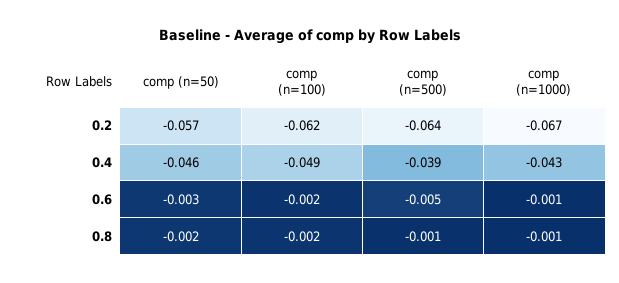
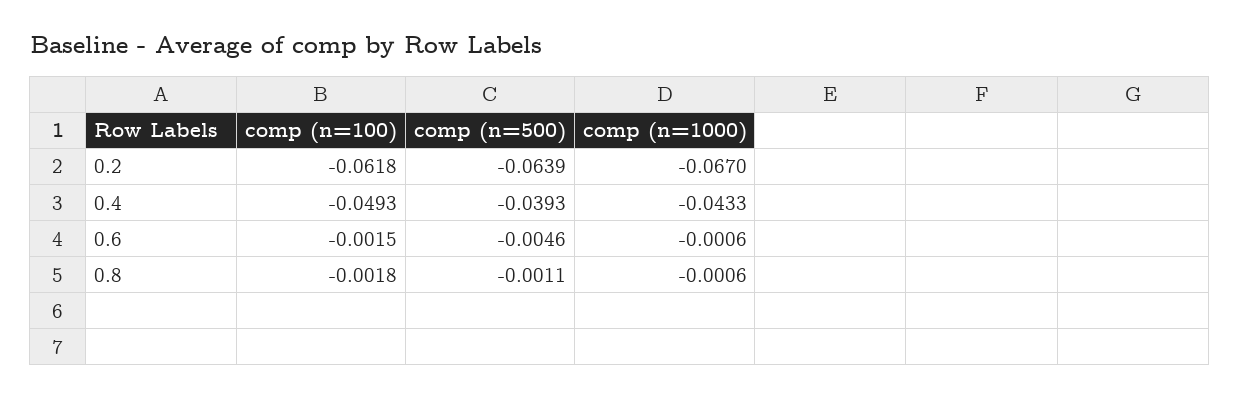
comp (n=50), 0.2: -0.057 -> none
comp (n=50), 0.4: -0.046 -> none
comp (n=50), 0.6: -0.003 -> none
comp (n=50), 0.8: -0.002 -> none

